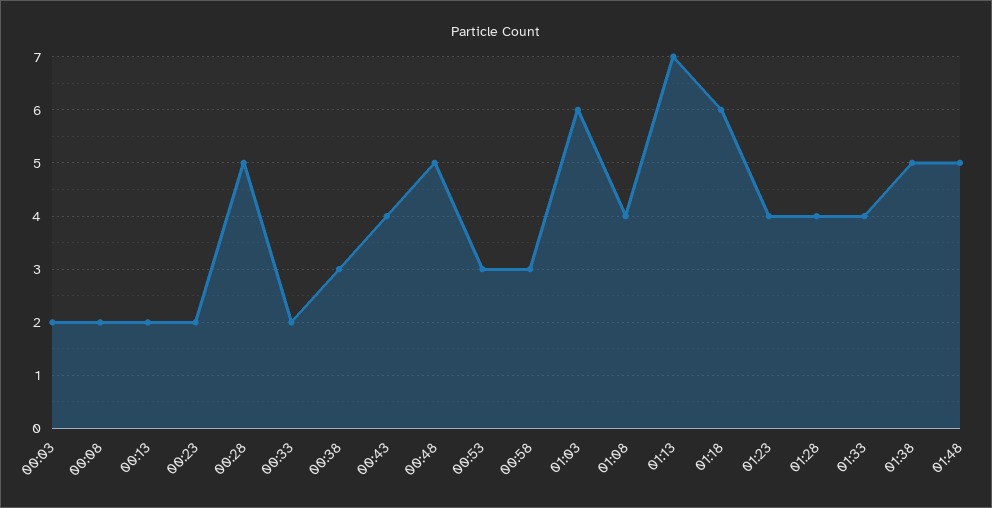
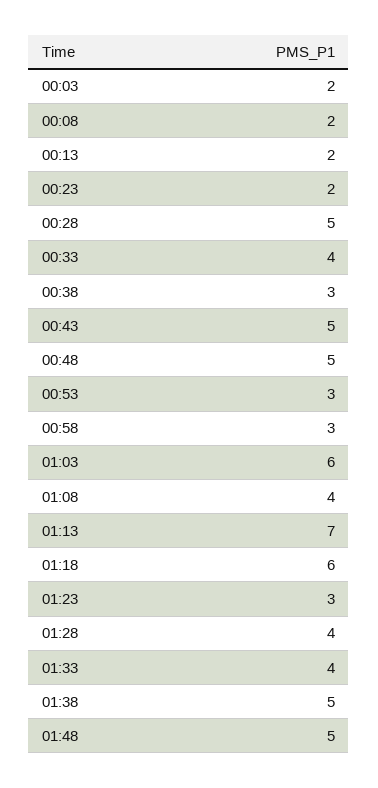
00:33: 2 -> 4
00:43: 4 -> 5
01:23: 4 -> 3

